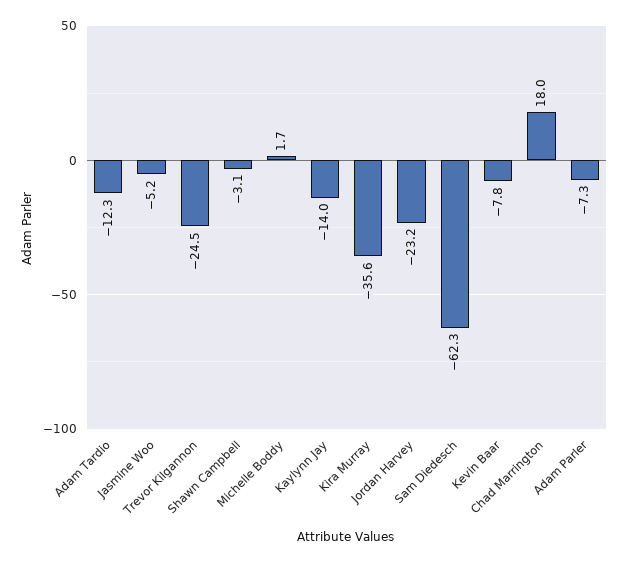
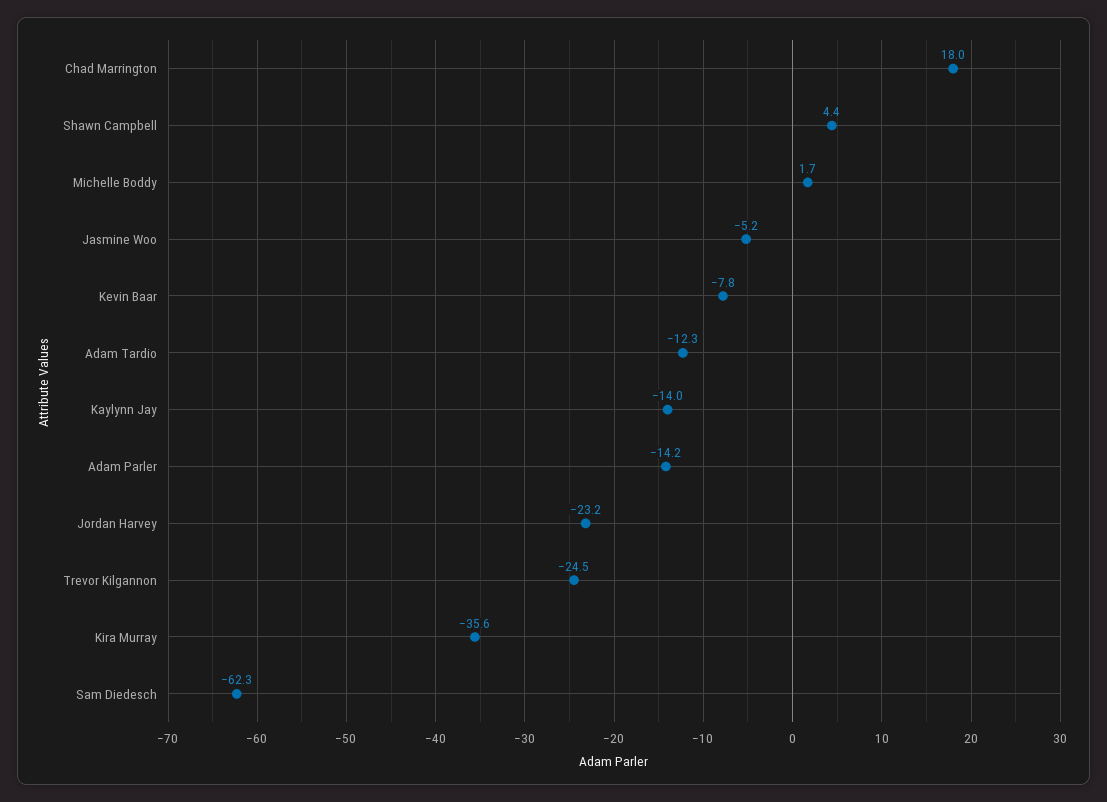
Shawn Campbell: -3.1 -> 4.4
Adam Parler: -7.3 -> -14.2

